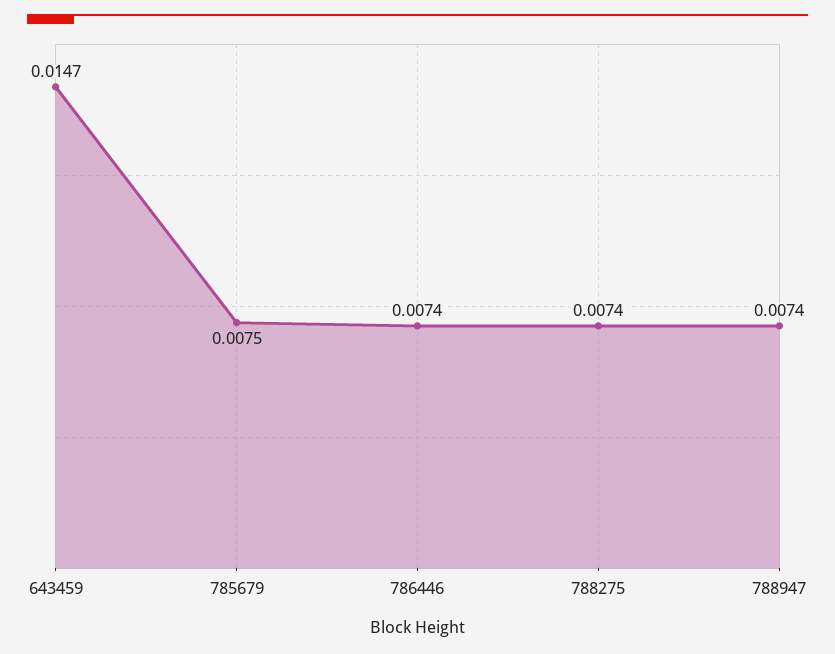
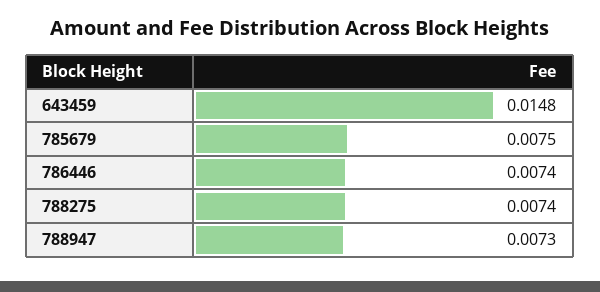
643459: 0.0147 -> 0.0148
788947: 0.0074 -> 0.0073

